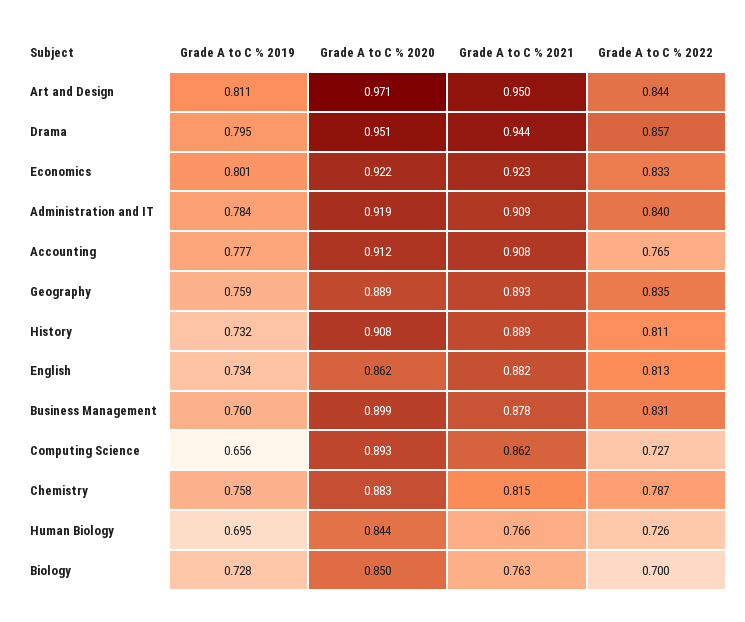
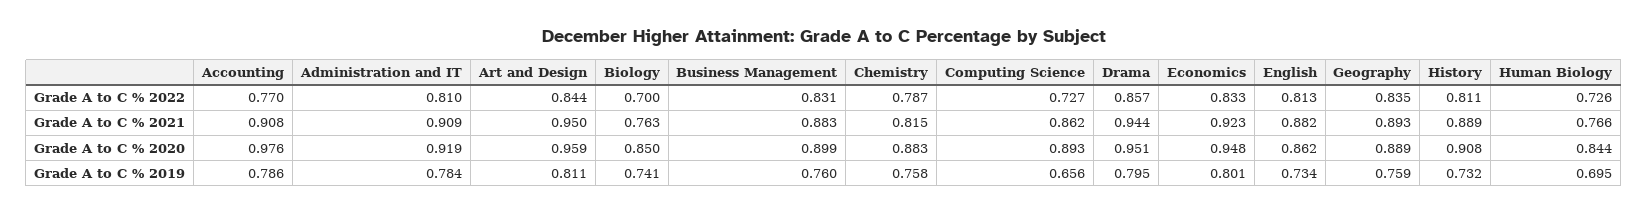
Grade A to C % 2020, Art and Design: 0.971 -> 0.959
Grade A to C % 2020, Economics: 0.922 -> 0.948
Grade A to C % 2022, Administration and IT: 0.84 -> 0.81
Grade A to C % 2019, Accounting: 0.777 -> 0.786
Grade A to C % 2020, Accounting: 0.912 -> 0.976
Grade A to C % 2022, Accounting: 0.765 -> 0.77
Grade A to C % 2021, Business Management: 0.878 -> 0.883
Grade A to C % 2019, Biology: 0.728 -> 0.741

